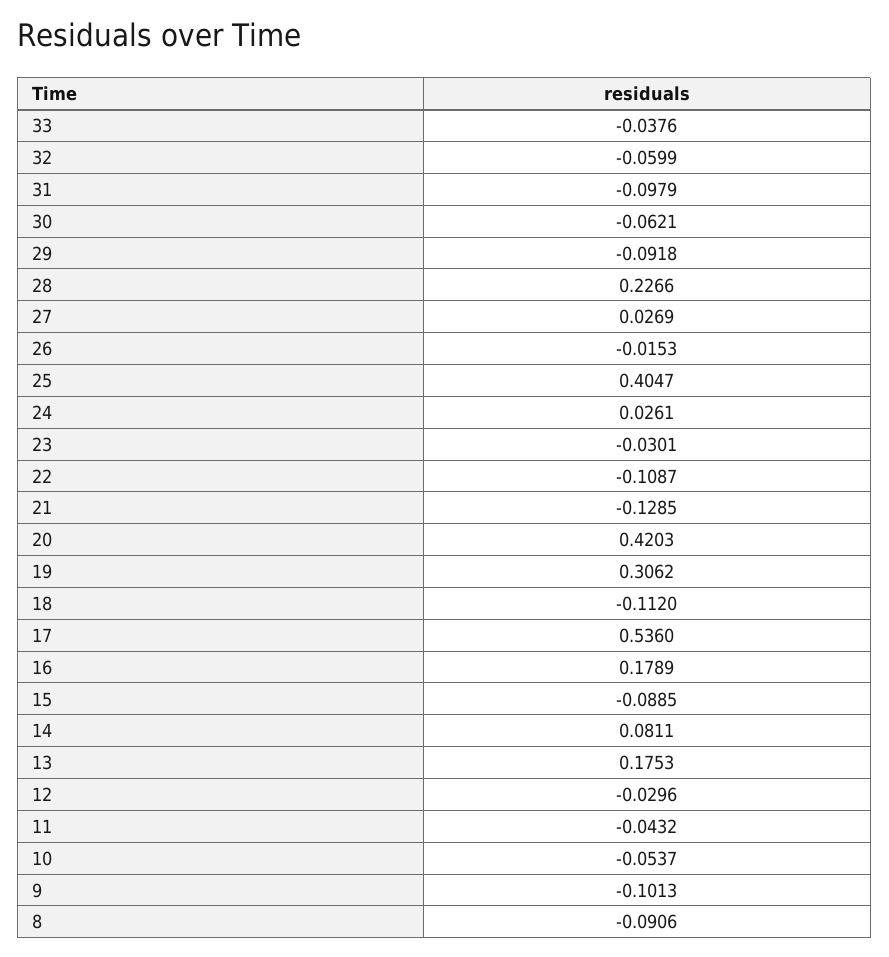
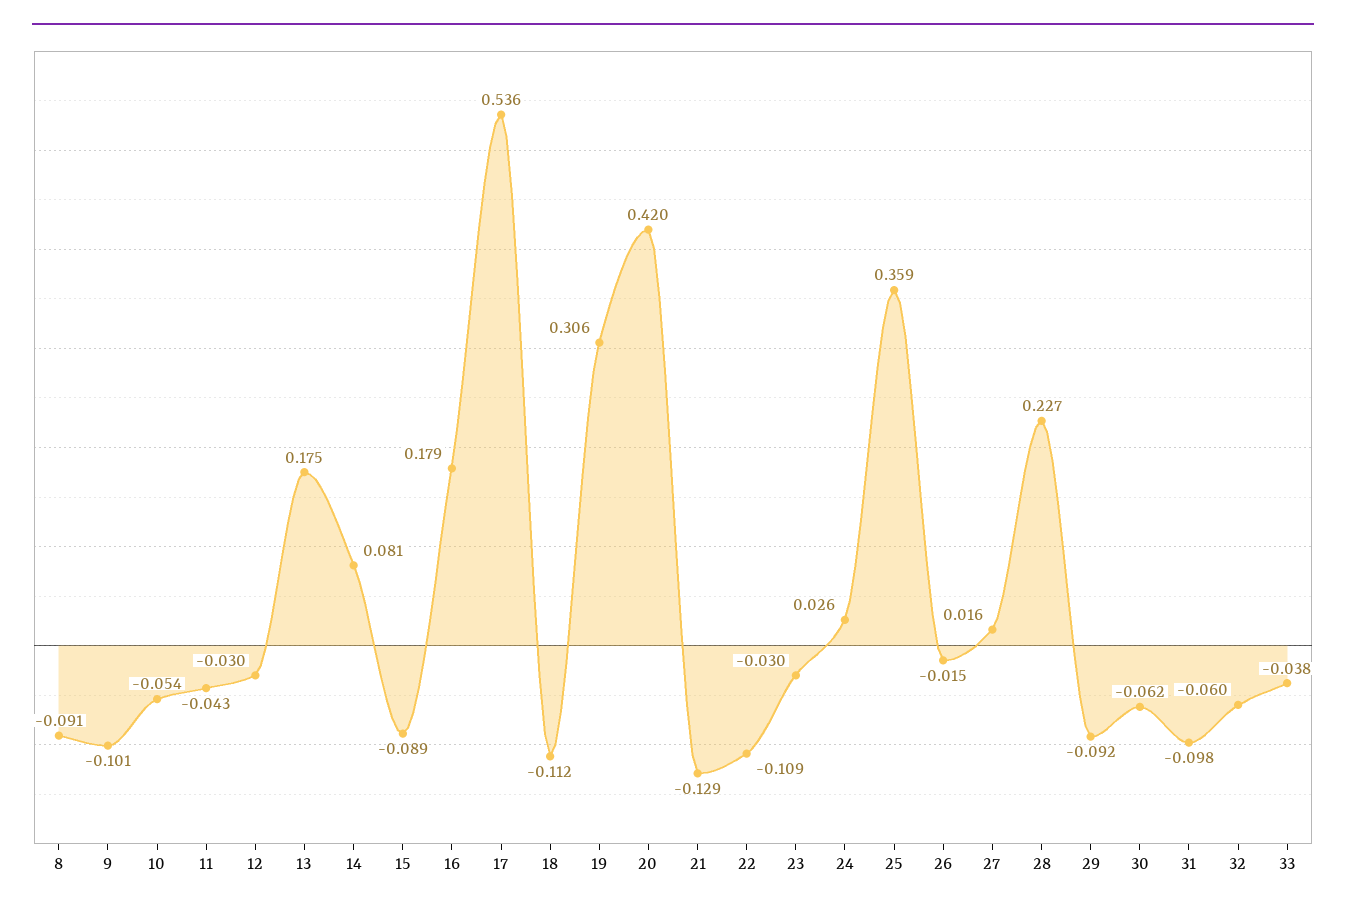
27: 0.0269 -> 0.016
25: 0.4047 -> 0.359

